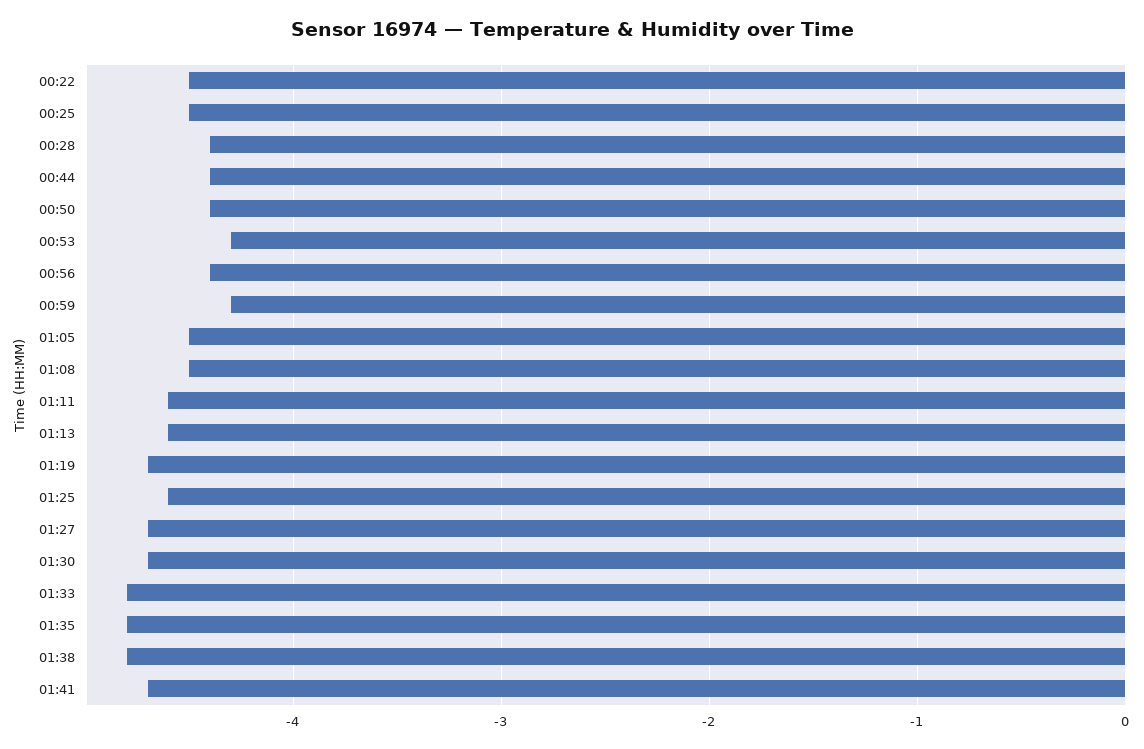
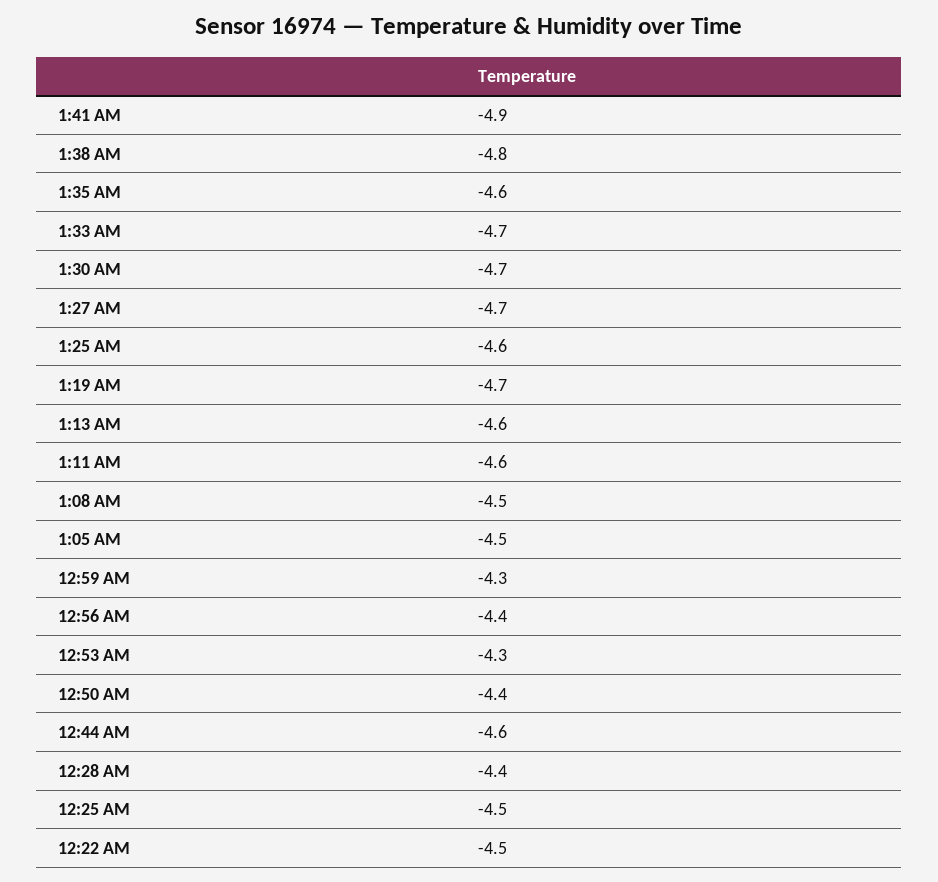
00:44: -4.4 -> -4.6
01:33: -4.8 -> -4.7
01:35: -4.8 -> -4.6
01:41: -4.7 -> -4.9

